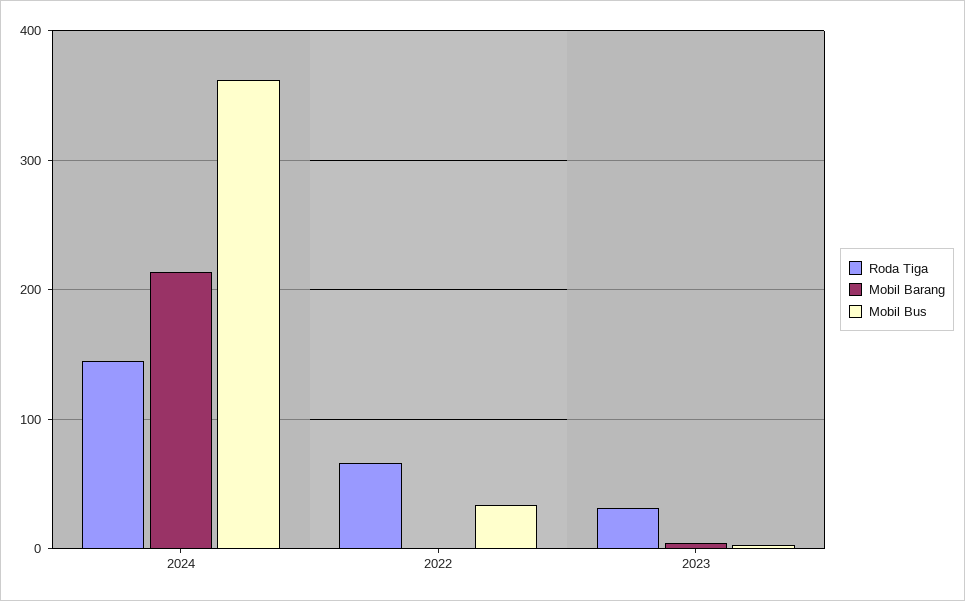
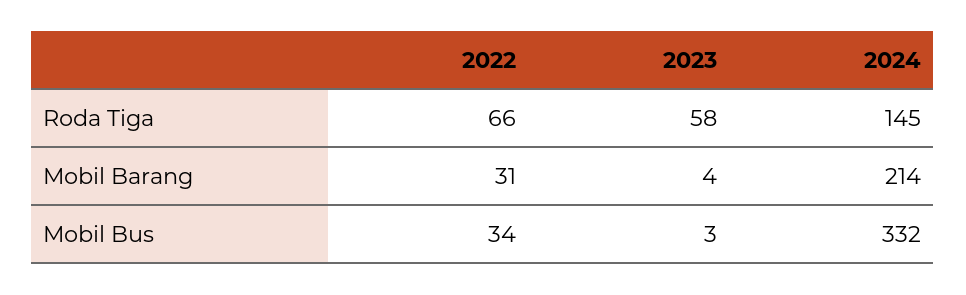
Mobil Bus, 2024: 360 -> 332
Mobil Barang, 2022: 0 -> 31
Roda Tiga, 2023: 30 -> 58

